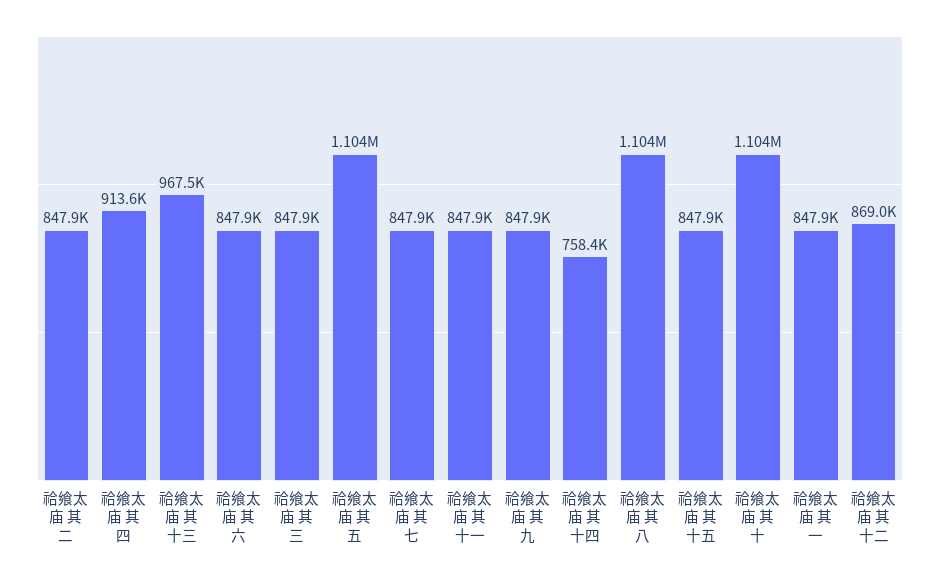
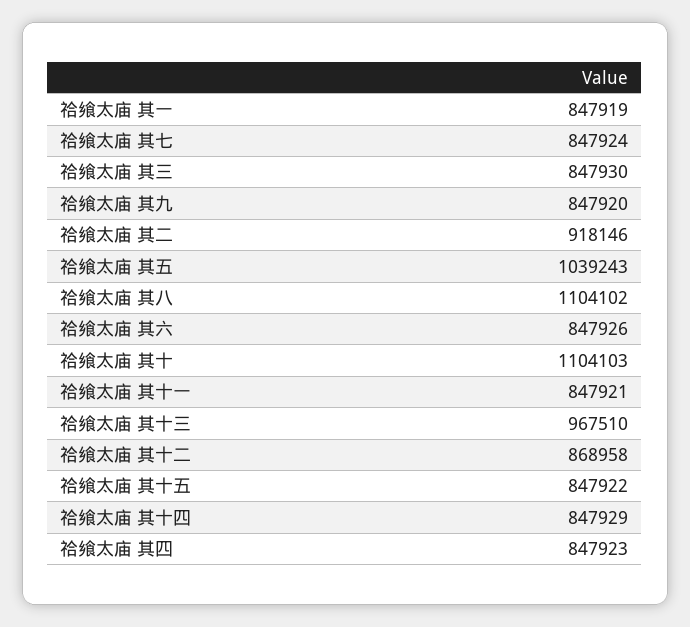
祫飨太庙 其二: 847900 -> 918146
祫飨太庙 其四: 913600 -> 847923
祫飨太庙 其五: 1104000 -> 1039243
祫飨太庙 其十四: 758400 -> 847929

